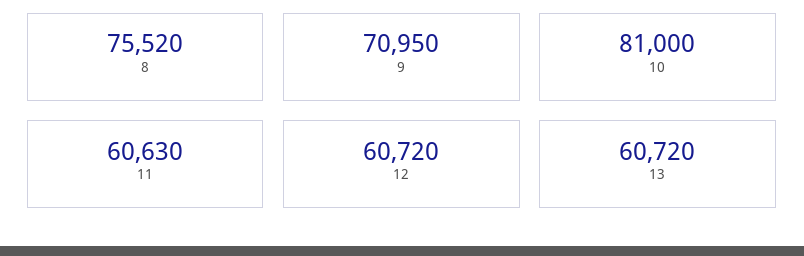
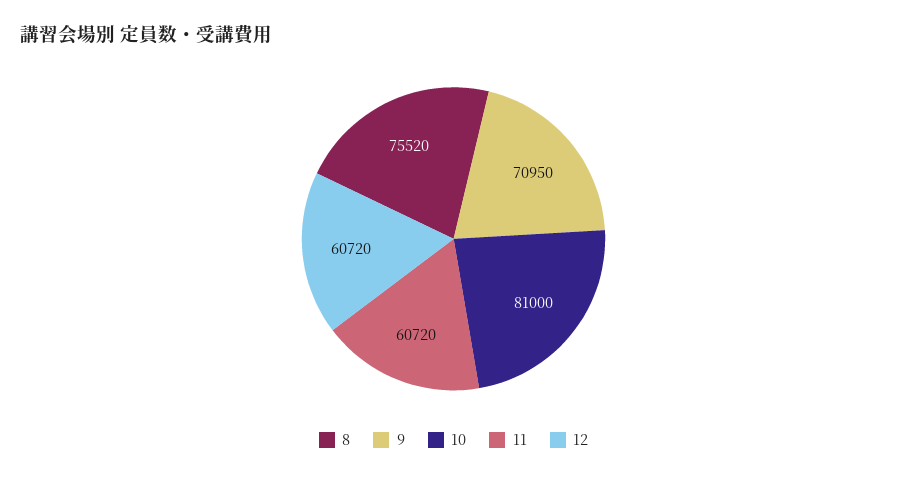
11: 60630 -> 60720
13: 60720 -> none

